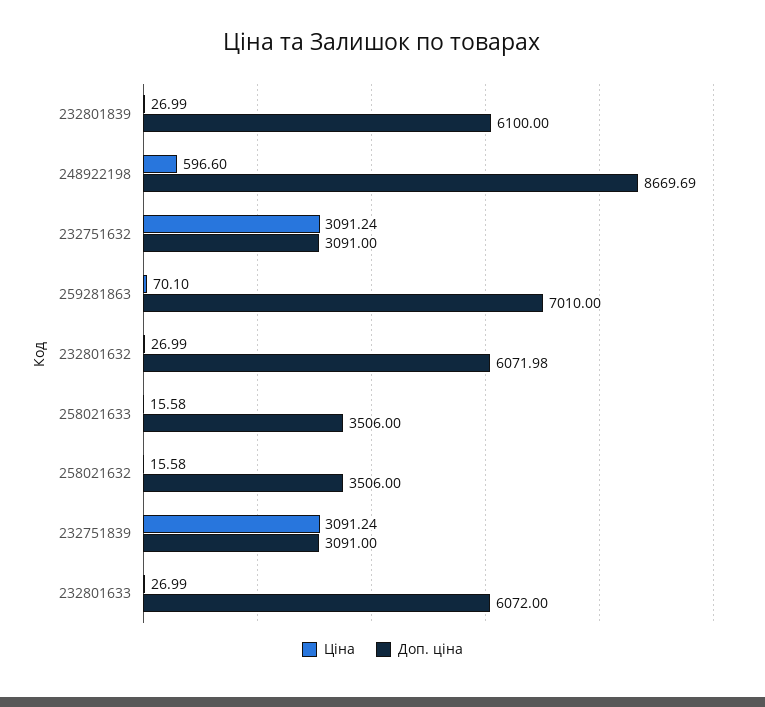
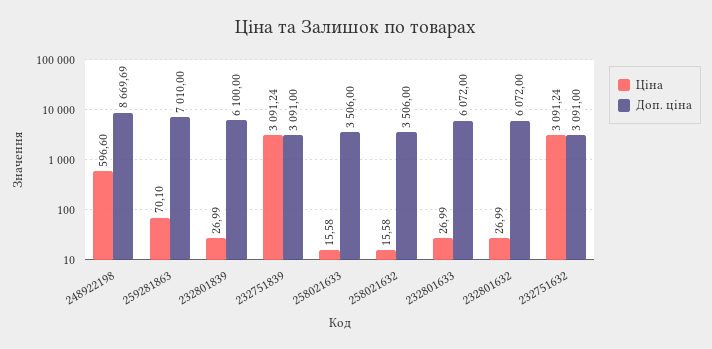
Доп. ціна, 232801632: 6071.98 -> 6072

